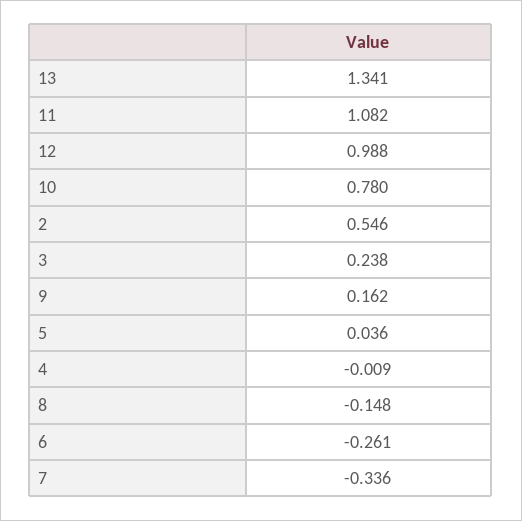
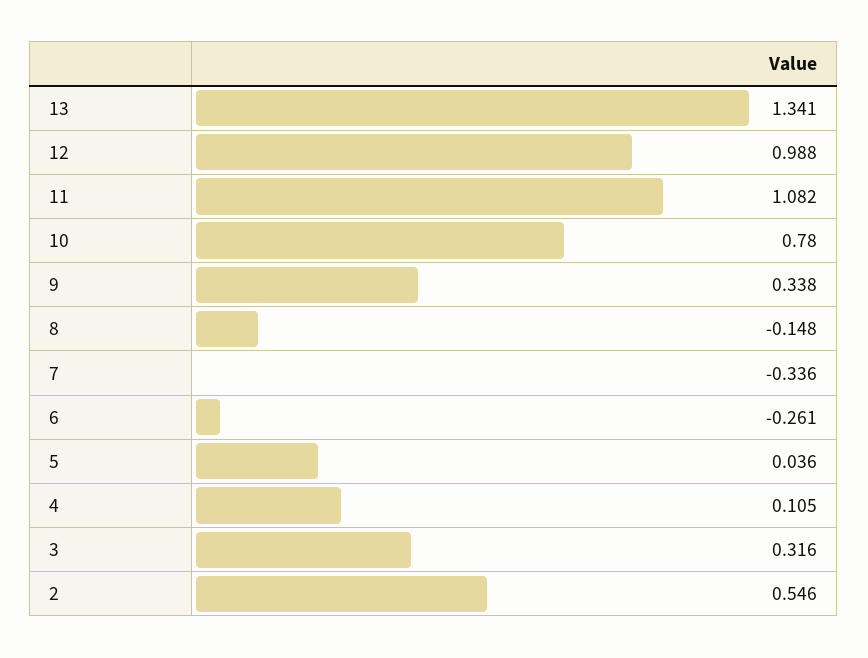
3: 0.238 -> 0.316
9: 0.162 -> 0.338
4: -0.009 -> 0.105

